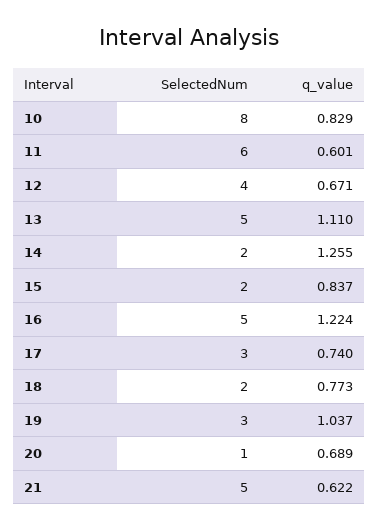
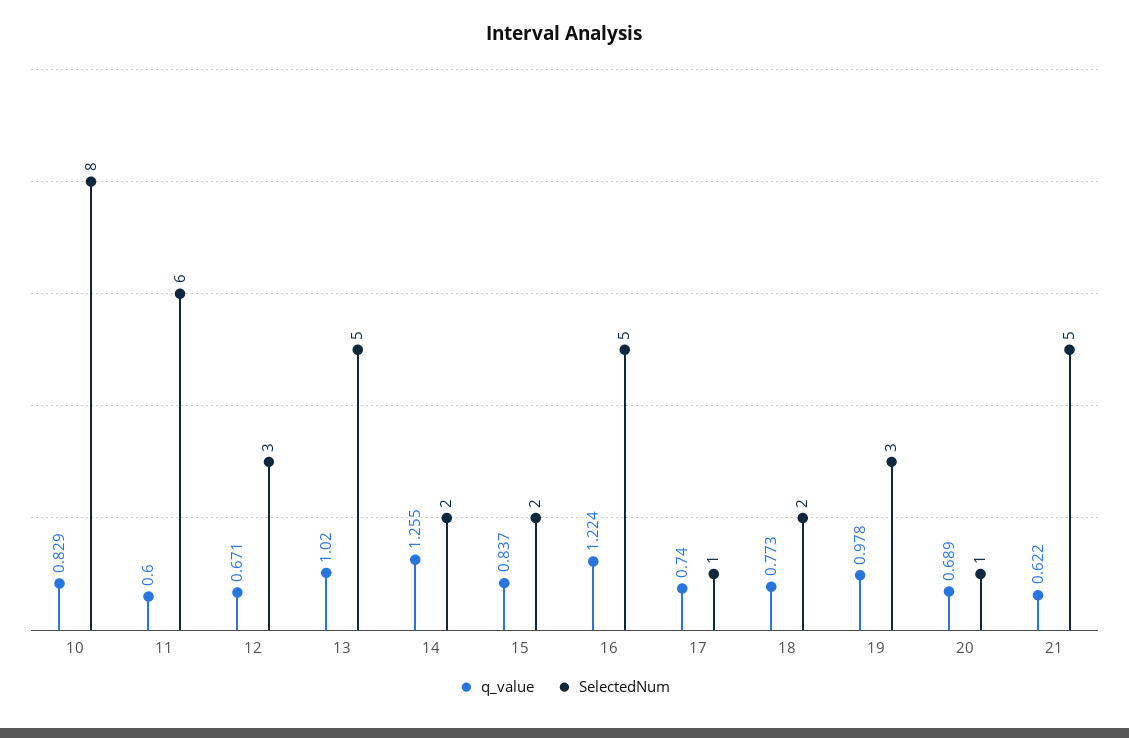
q_value, 11: 0.601 -> 0.6
SelectedNum, 12: 4 -> 3
q_value, 13: 1.11 -> 1.02
SelectedNum, 17: 3 -> 1
q_value, 19: 1.037 -> 0.978

